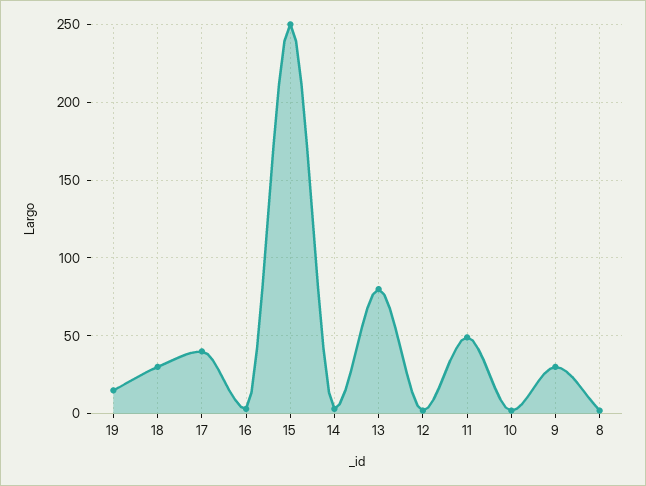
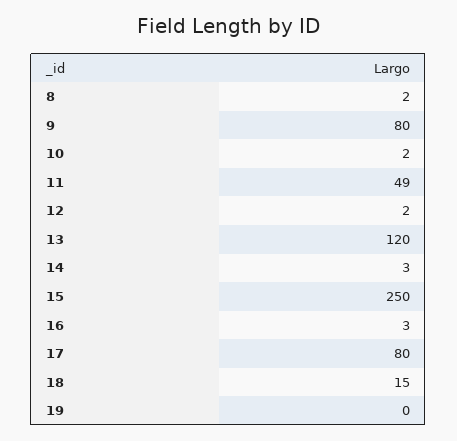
19: 15 -> 0
18: 30 -> 15
17: 40 -> 80
13: 80 -> 120
9: 30 -> 80

